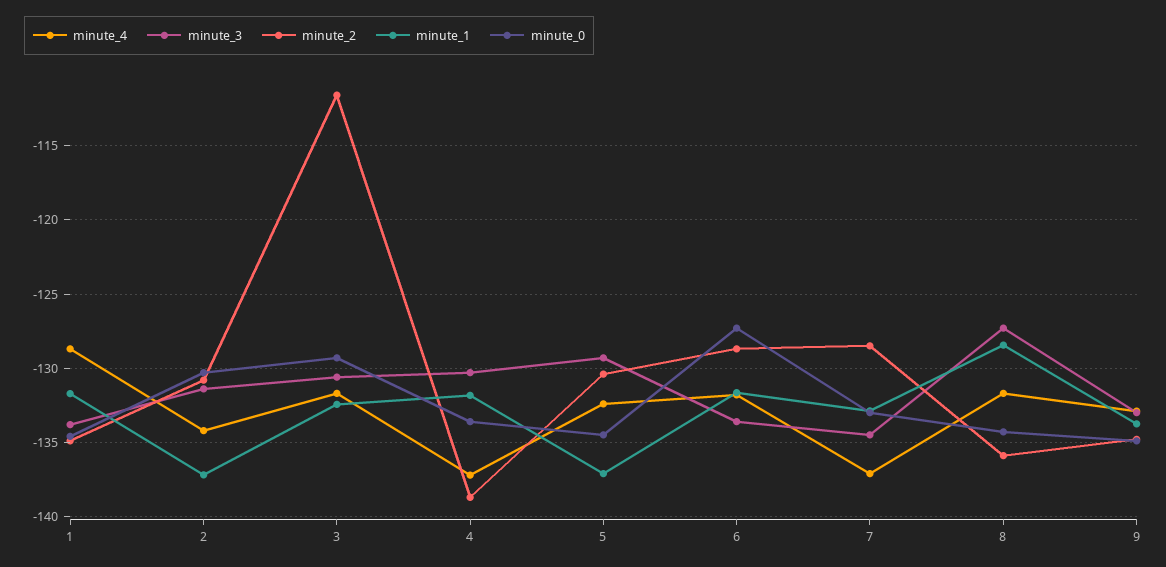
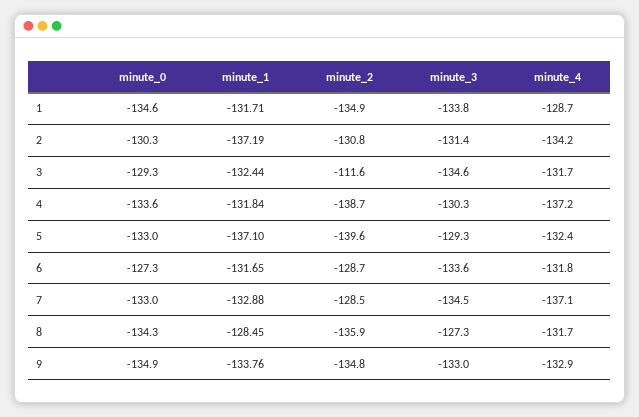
minute_3, 3: -130.5 -> -134.6
minute_2, 5: -130.5 -> -139.6
minute_0, 5: -134.5 -> -133

